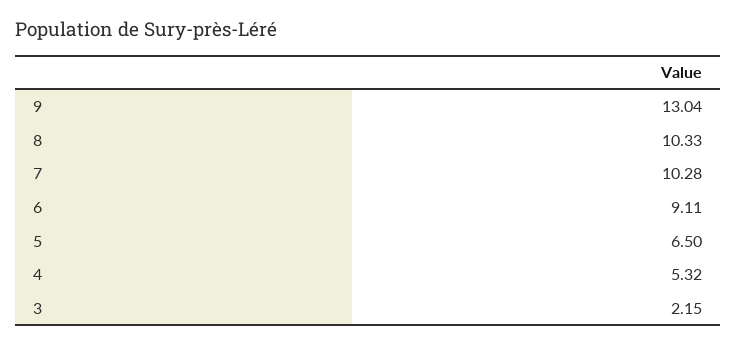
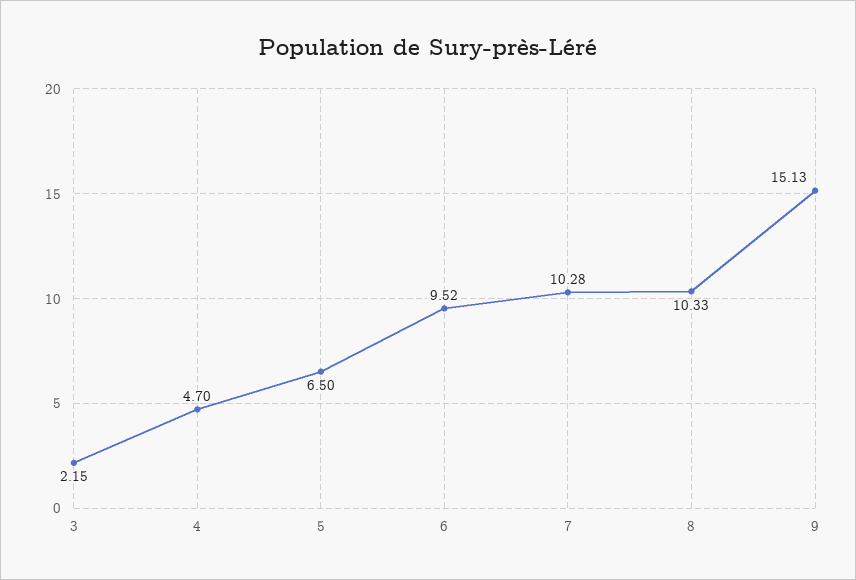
9: 13.04 -> 15.13
6: 9.11 -> 9.52
4: 5.32 -> 4.7

